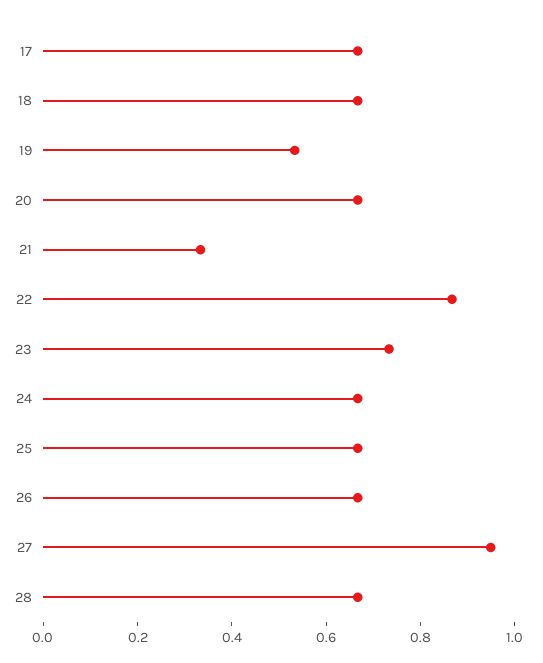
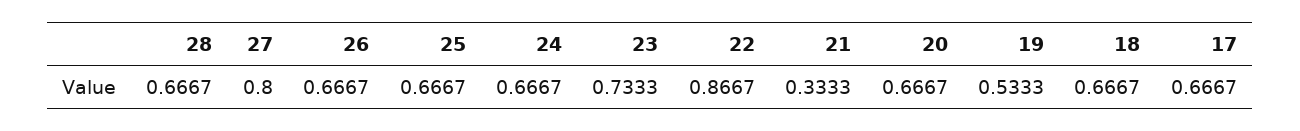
27: 0.95 -> 0.8

